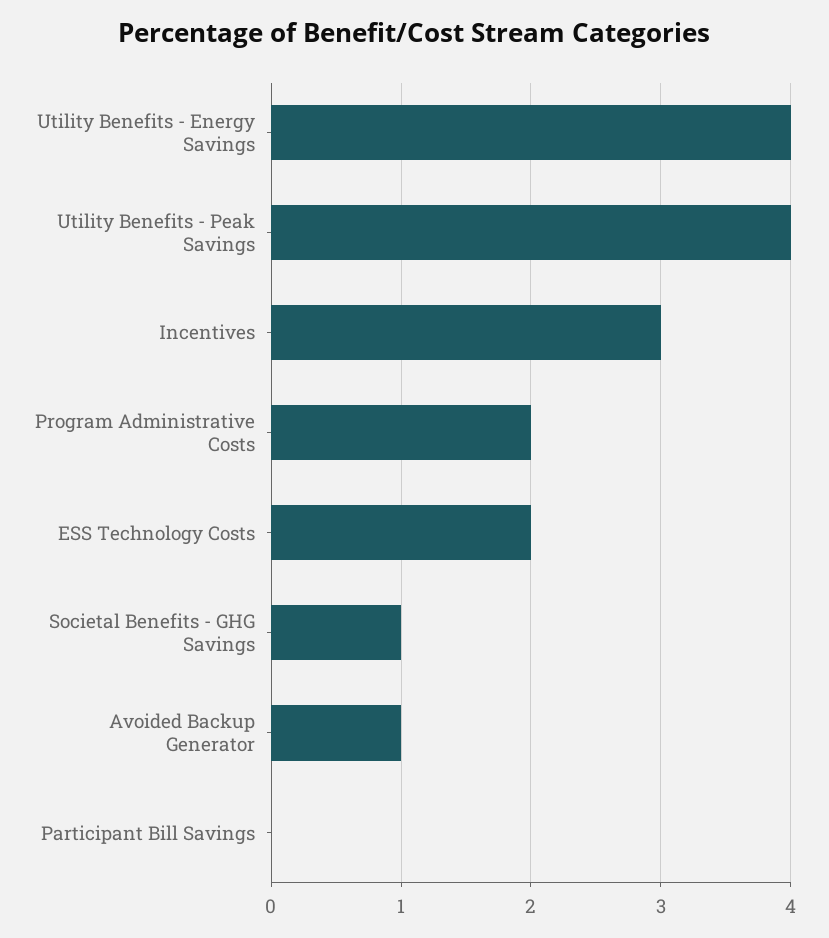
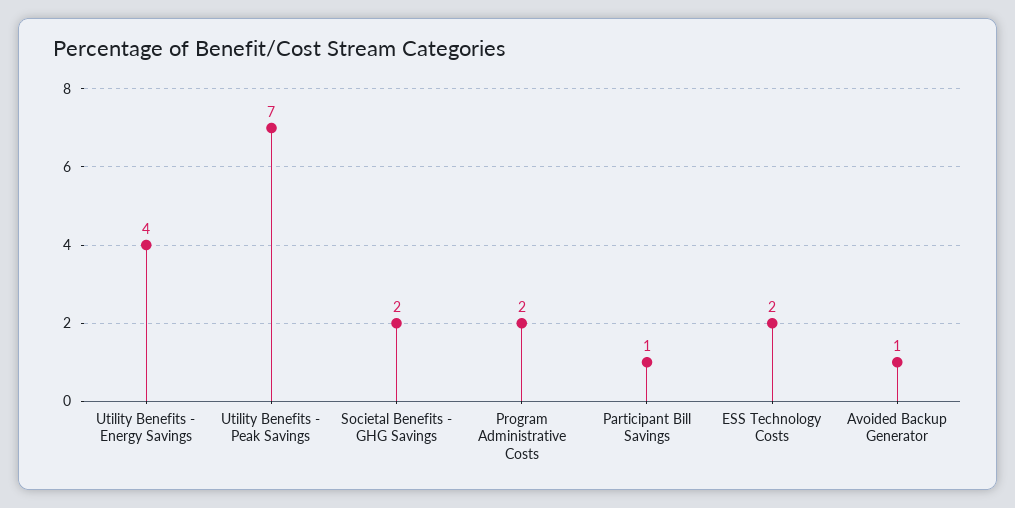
Utility Benefits - Peak Savings: 4 -> 7
Incentives: 3 -> none
Societal Benefits - GHG Savings: 1 -> 2
Participant Bill Savings: 0 -> 1

